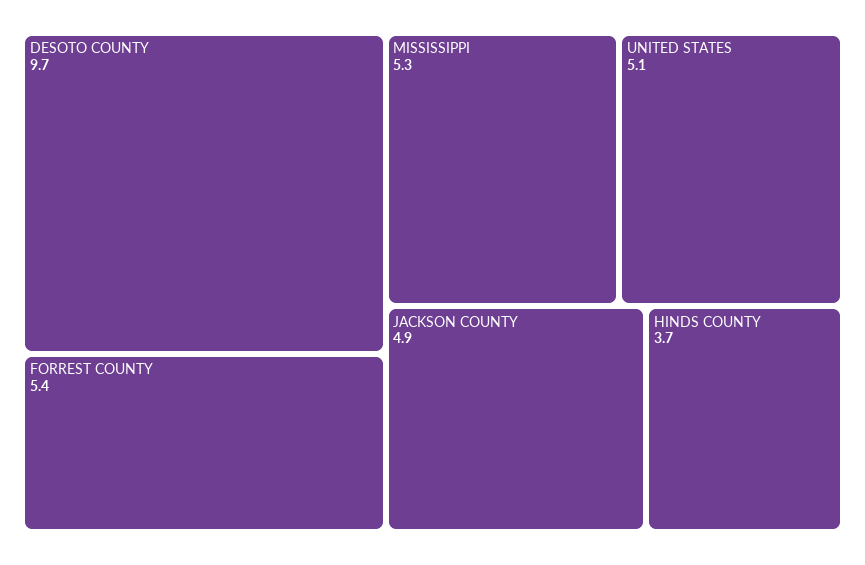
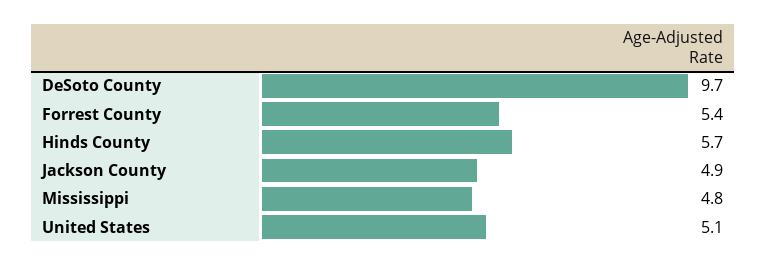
MISSISSIPPI: 5.3 -> 4.8
HINDS COUNTY: 3.7 -> 5.7

